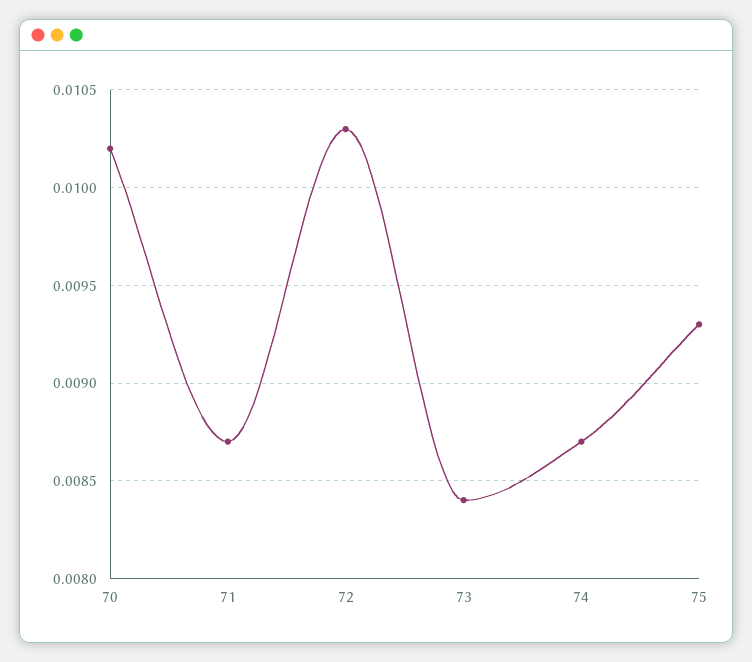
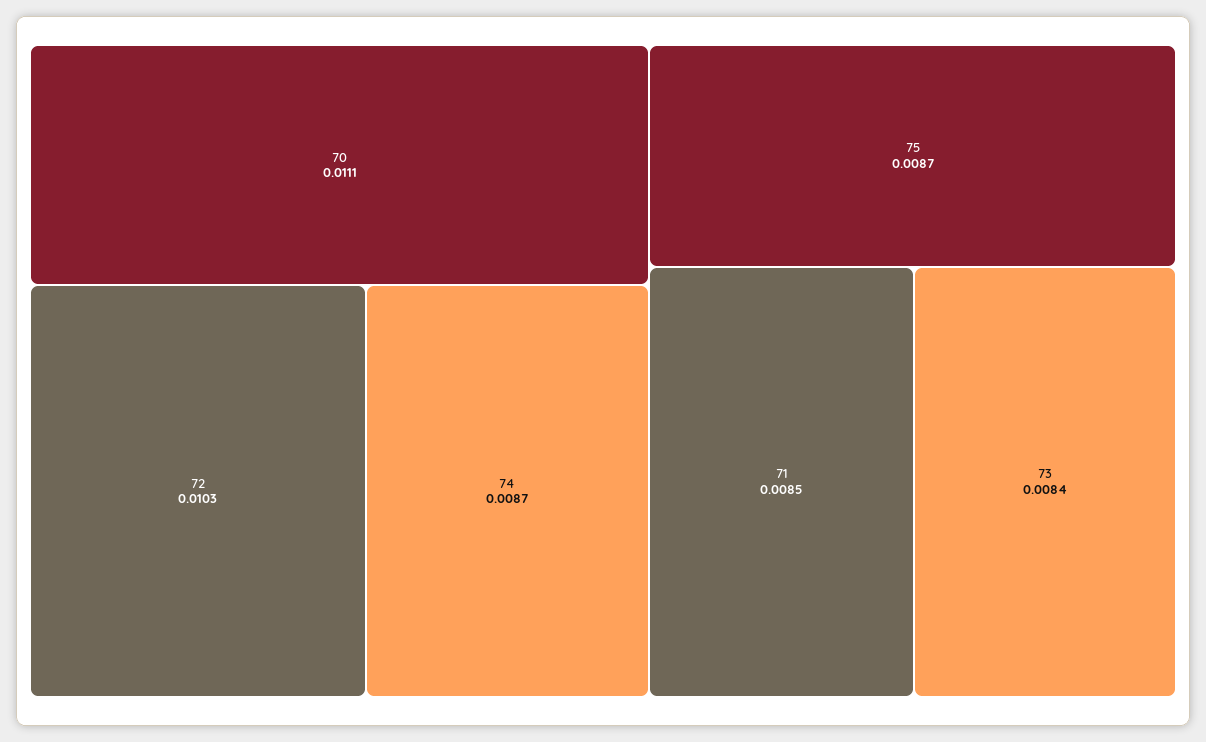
70: 0.0102 -> 0.0111
71: 0.0087 -> 0.0085
75: 0.0093 -> 0.0087

